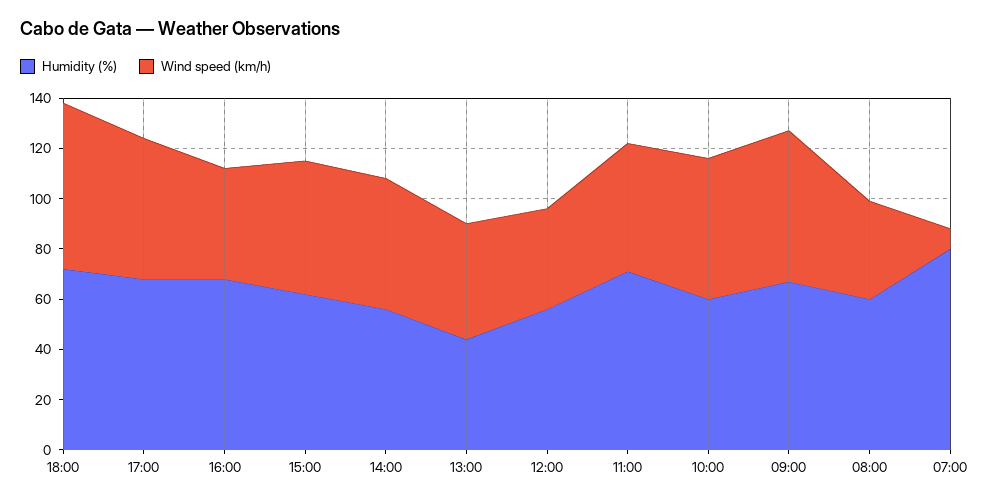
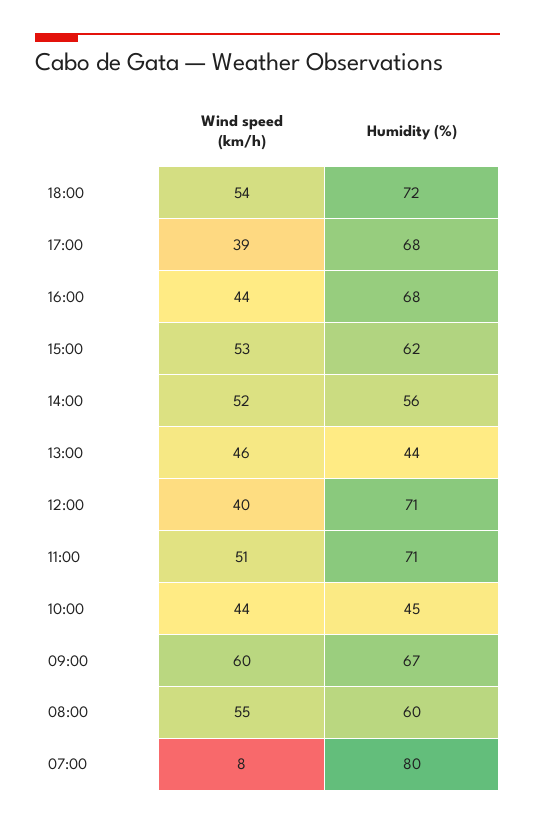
Wind speed (km/h), 18:00: 65 -> 54
Wind speed (km/h), 17:00: 55 -> 39
Humidity (%), 12:00: 55 -> 71
Humidity (%), 10:00: 60 -> 45
Wind speed (km/h), 10:00: 55 -> 44
Wind speed (km/h), 08:00: 40 -> 55

